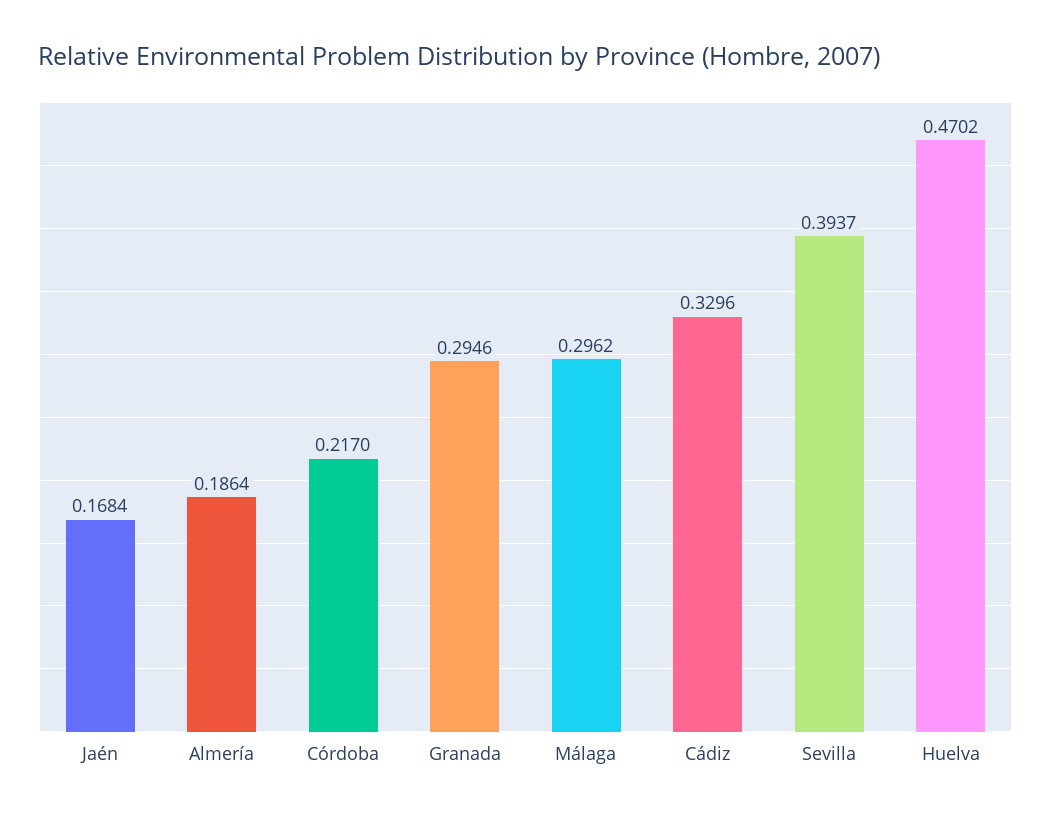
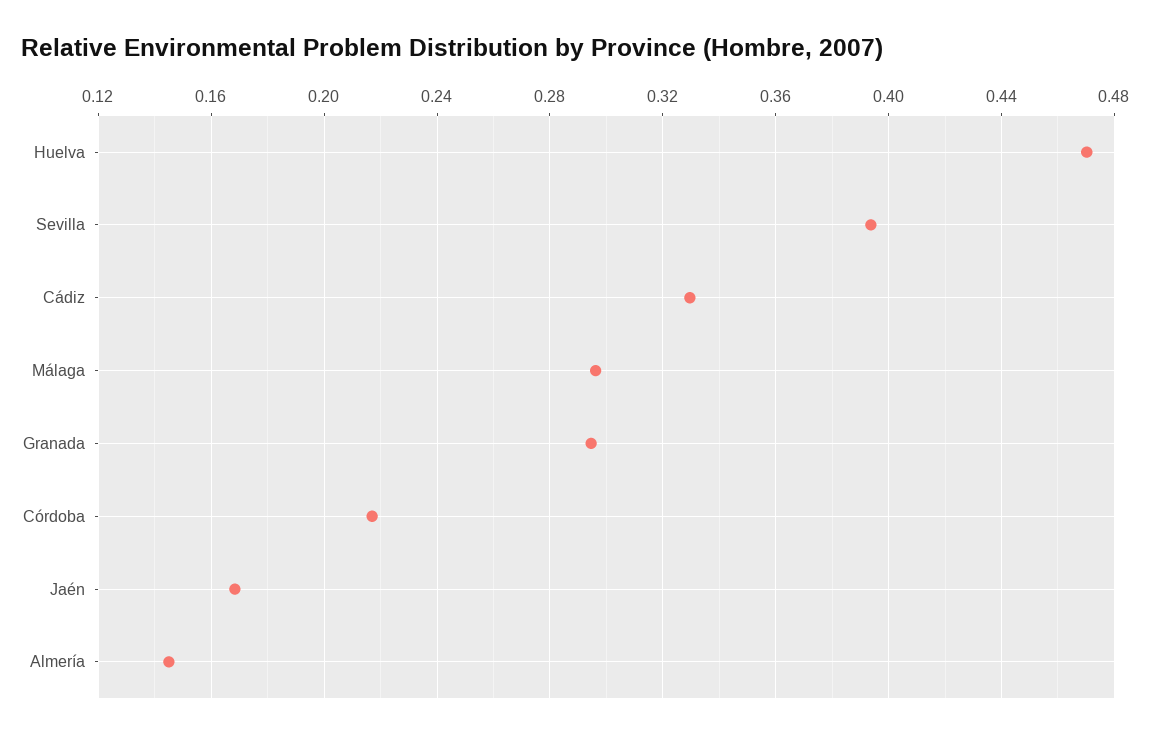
Almería: 0.1864 -> 0.145

